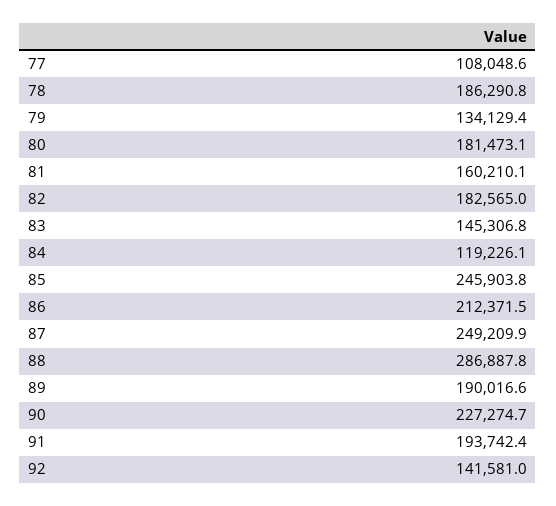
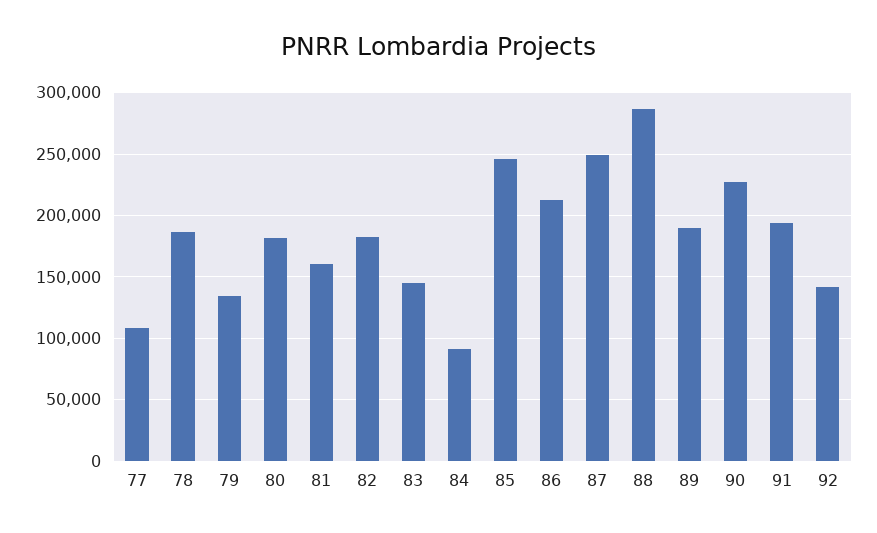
84: 119226.1 -> 90000

